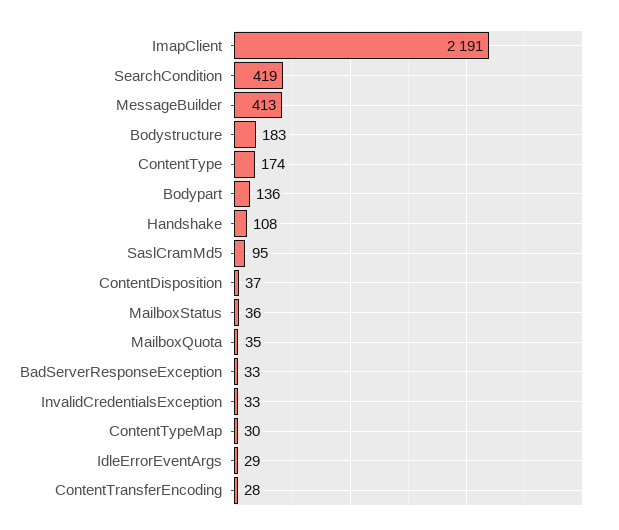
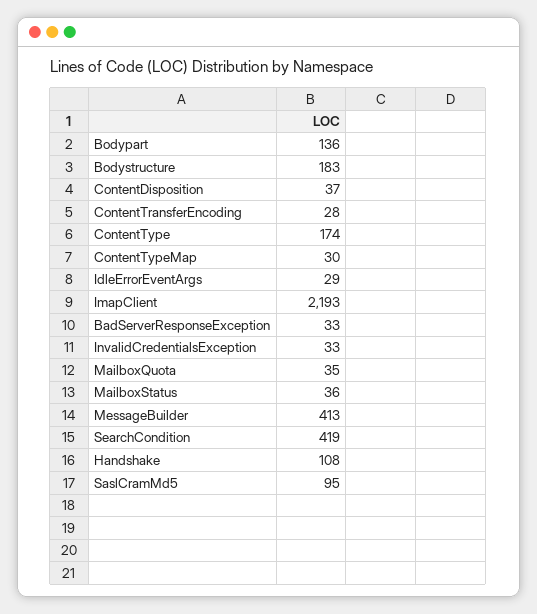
ImapClient: 2191 -> 2193

